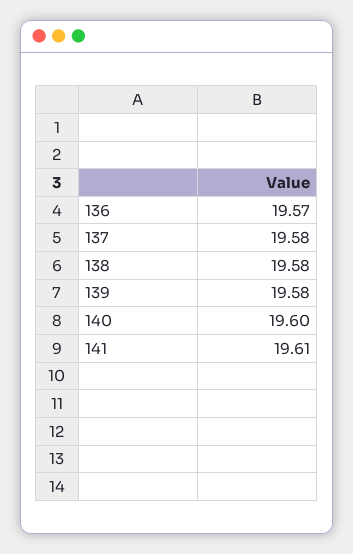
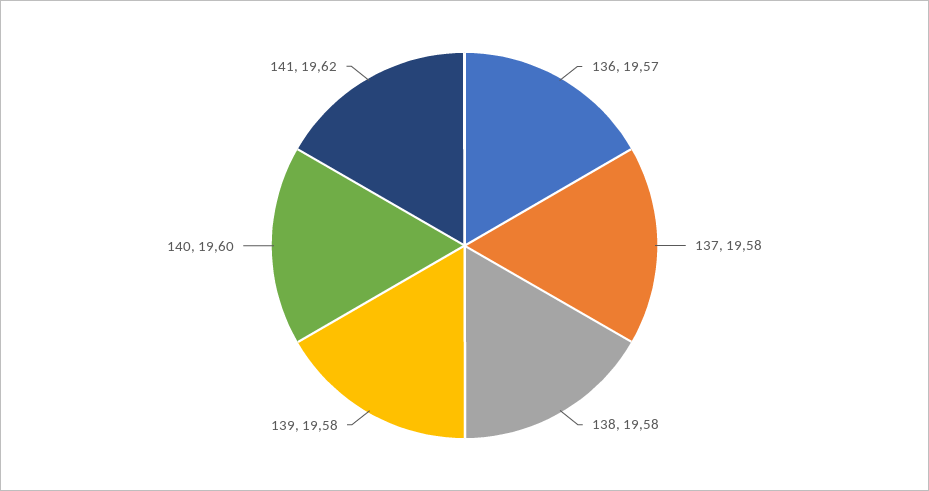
141: 19.61 -> 19.62

